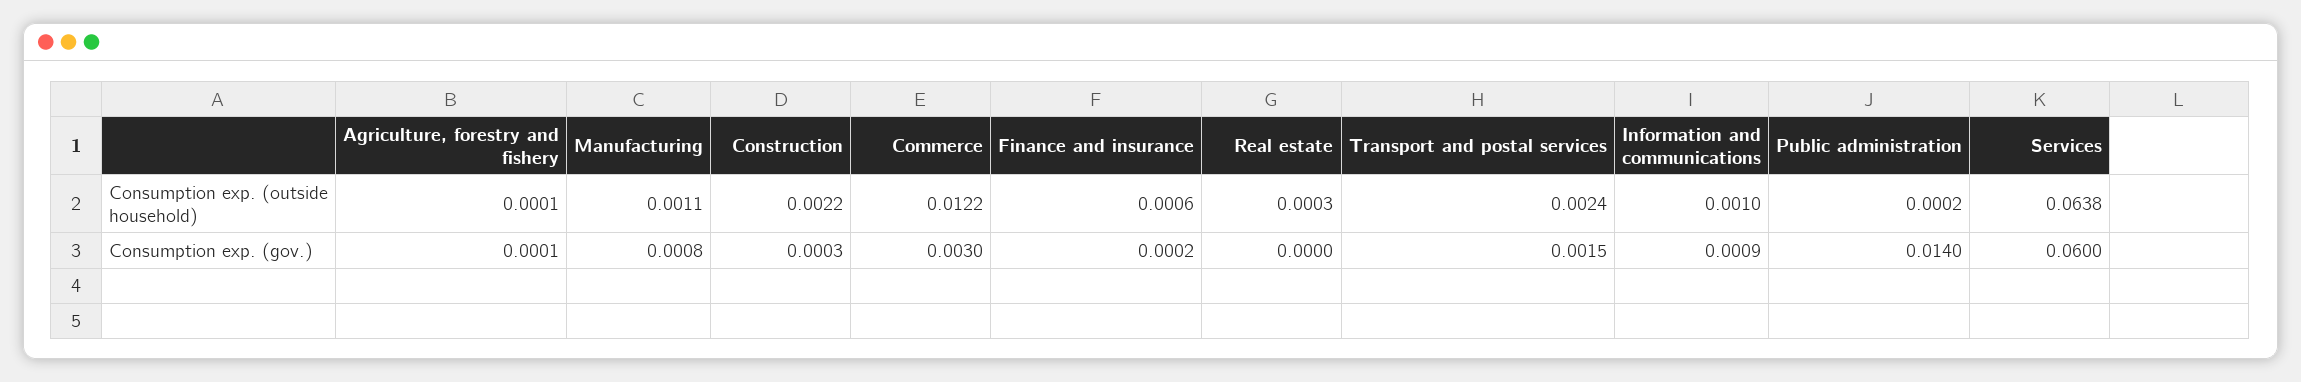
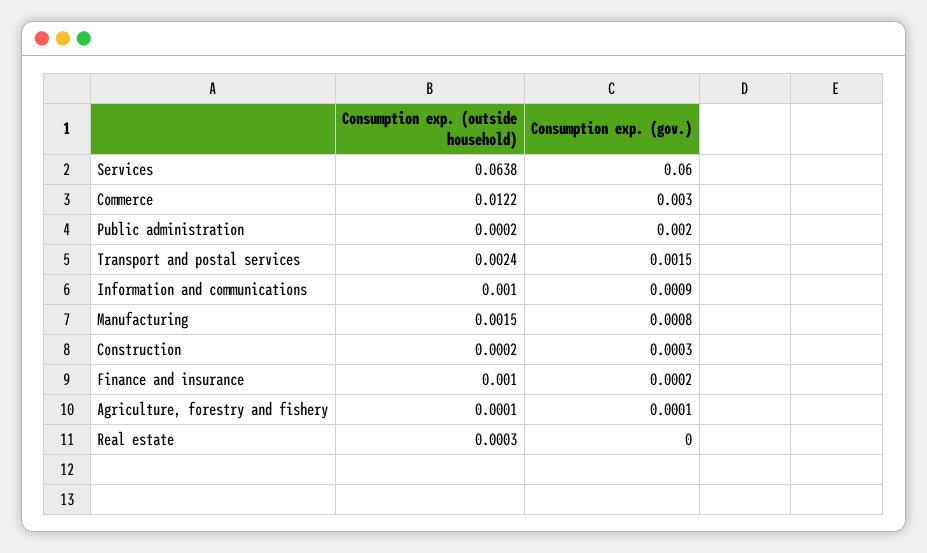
Manufacturing, Consumption exp. (outside household): 0.0011 -> 0.0015
Construction, Consumption exp. (outside household): 0.0022 -> 0.0002
Finance and insurance, Consumption exp. (outside household): 0.0006 -> 0.001
Public administration, Consumption exp. (gov.): 0.014 -> 0.002

